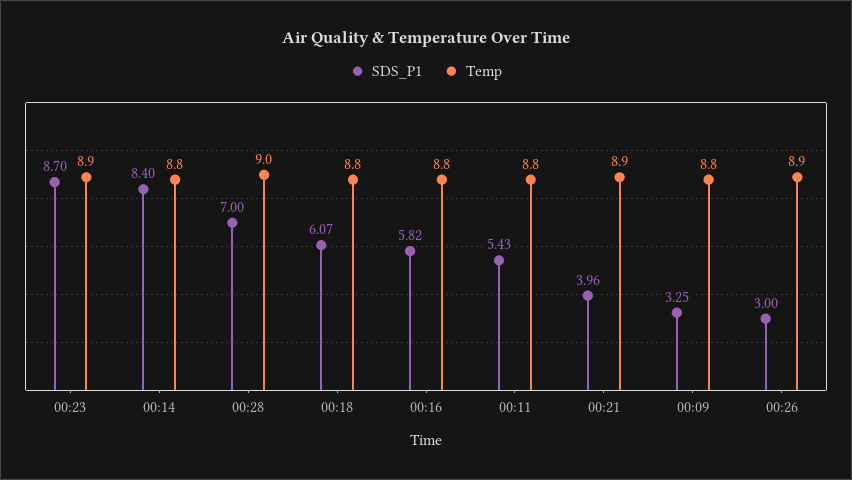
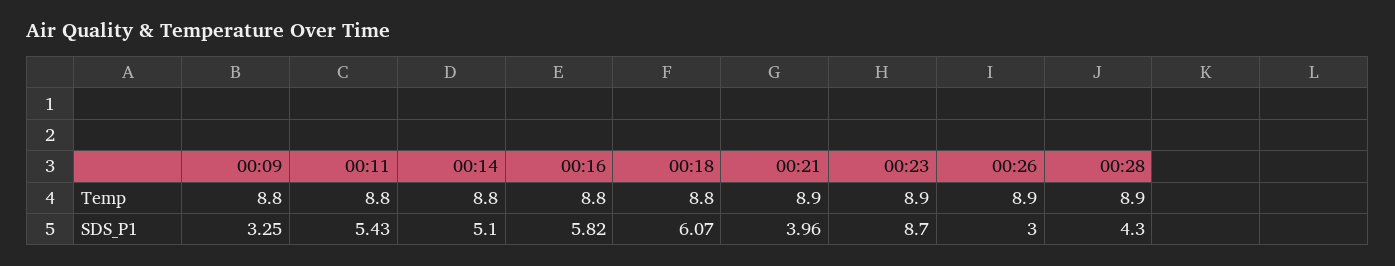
SDS_P1, 00:14: 8.4 -> 5.1
SDS_P1, 00:28: 7 -> 4.3
Temp, 00:28: 9 -> 8.9

